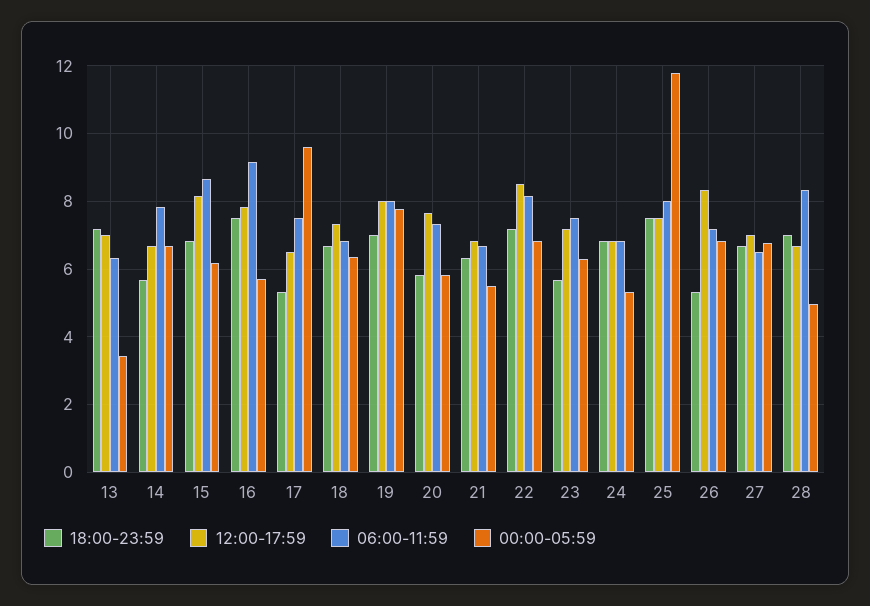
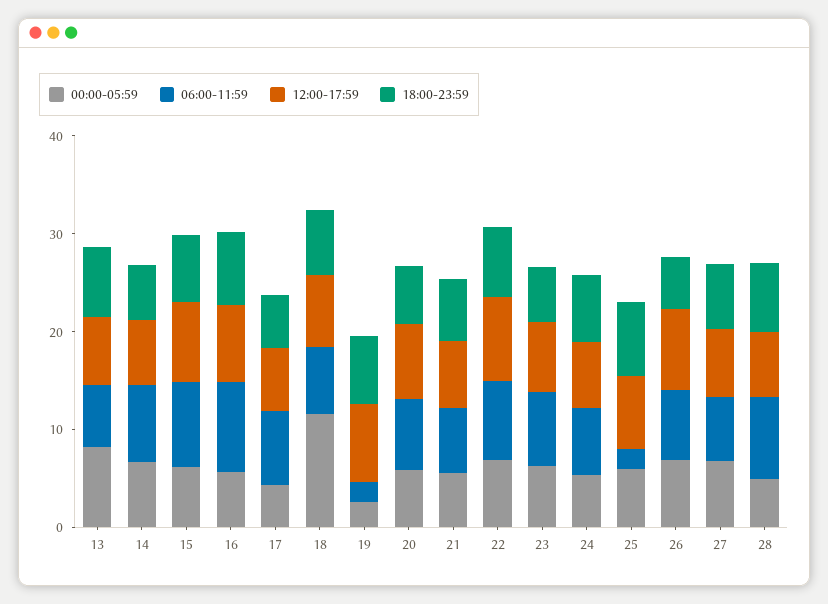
00:00-05:59, 13: 3.4 -> 8
00:00-05:59, 17: 9.6 -> 4
00:00-05:59, 18: 6.4 -> 12
06:00-11:59, 19: 8 -> 2
00:00-05:59, 19: 7.8 -> 2
06:00-11:59, 25: 8 -> 2
00:00-05:59, 25: 11.8 -> 6

